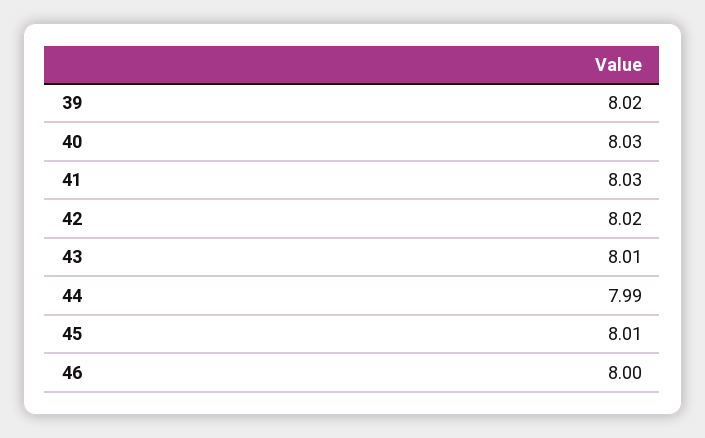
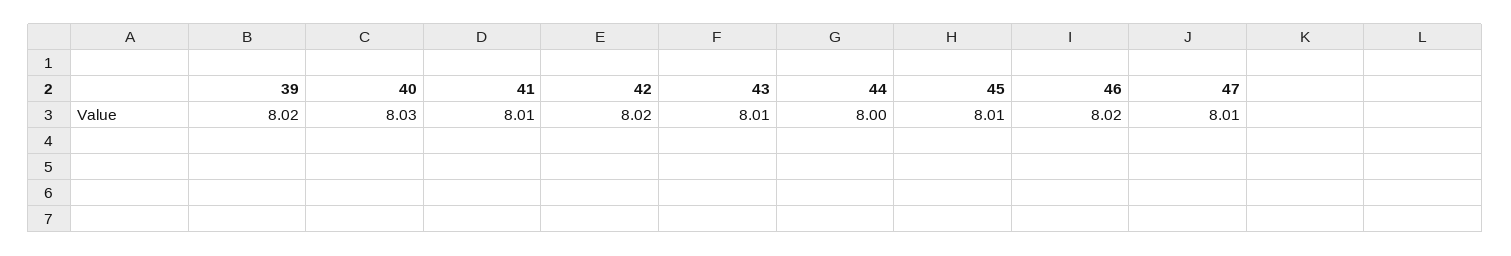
41: 8.03 -> 8.01
44: 7.99 -> 8
46: 8 -> 8.02
47: none -> 8.01

